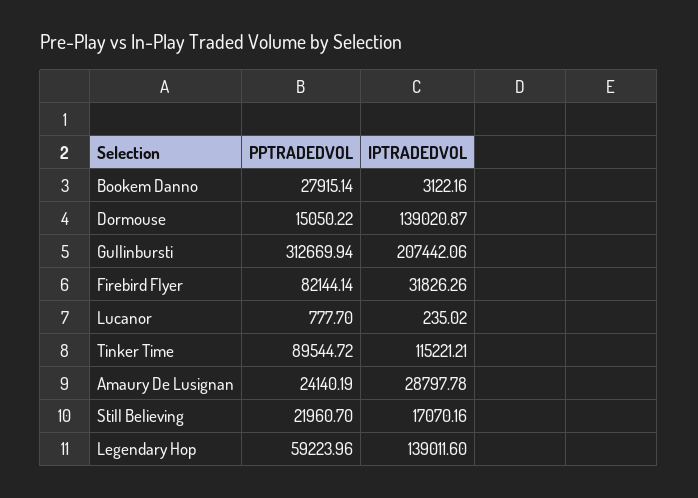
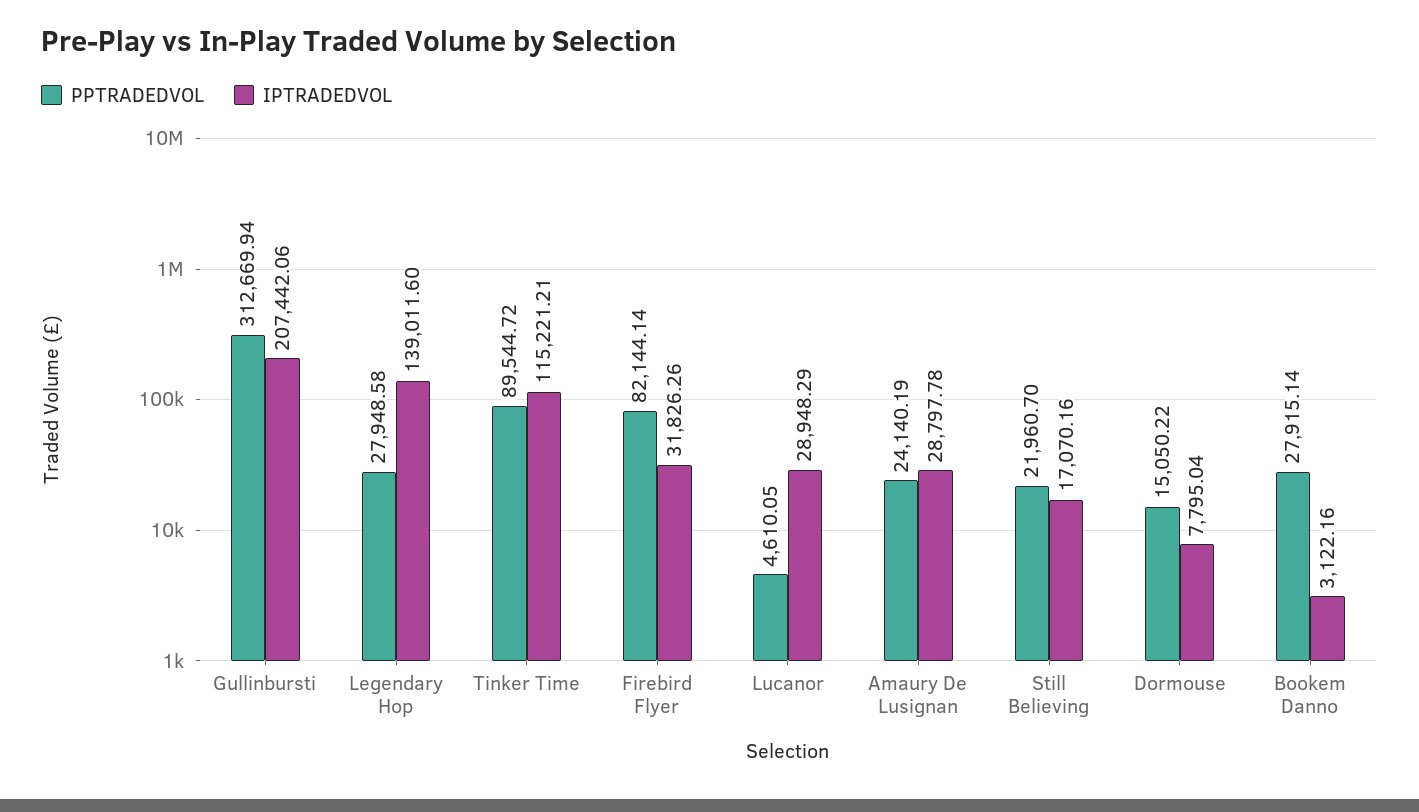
IPTRADEDVOL, Dormouse: 139020.87 -> 7795.04
PPTRADEDVOL, Lucanor: 777.7 -> 4610.05
IPTRADEDVOL, Lucanor: 235.02 -> 28948.29
PPTRADEDVOL, Legendary Hop: 59223.96 -> 27948.58

